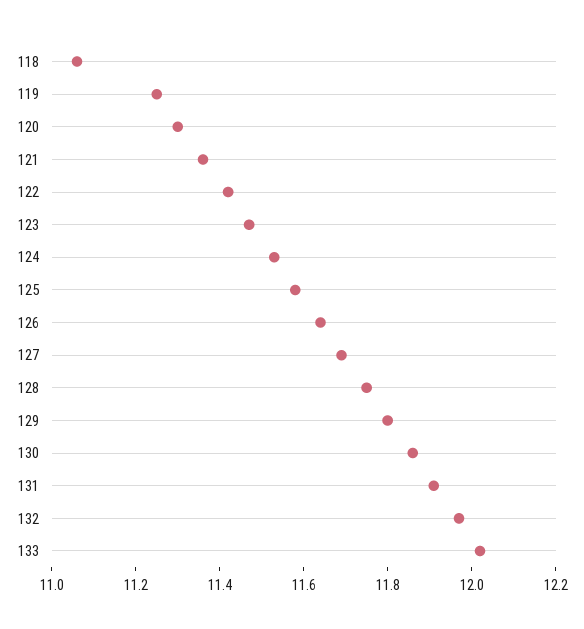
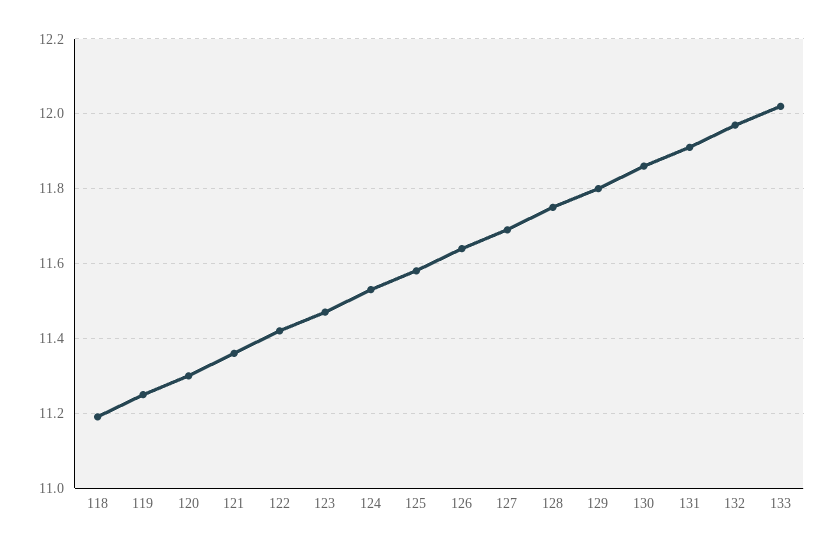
118: 11.05 -> 11.2

